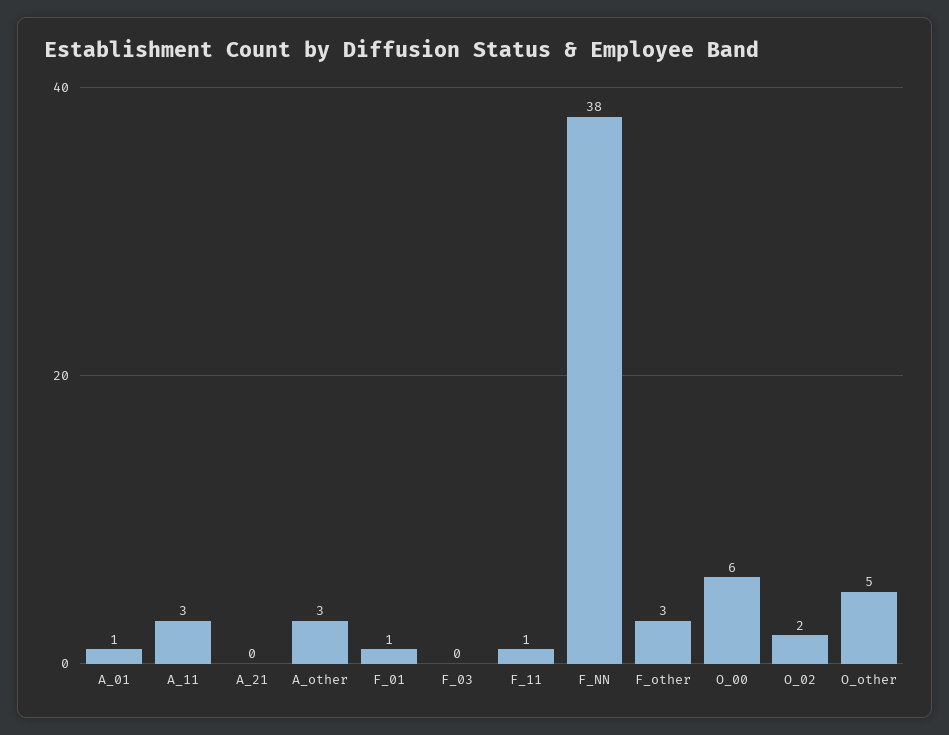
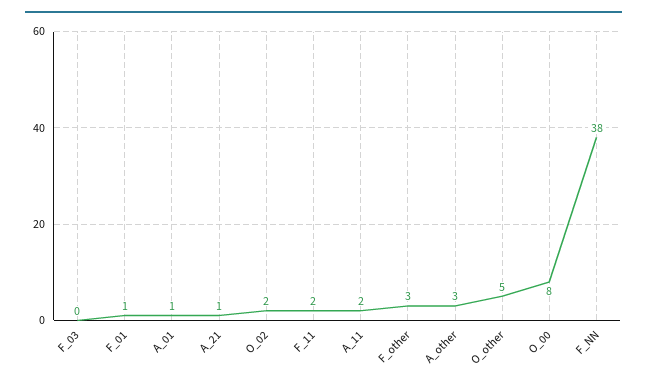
A_11: 3 -> 2
A_21: 0 -> 1
F_11: 1 -> 2
O_00: 6 -> 8

